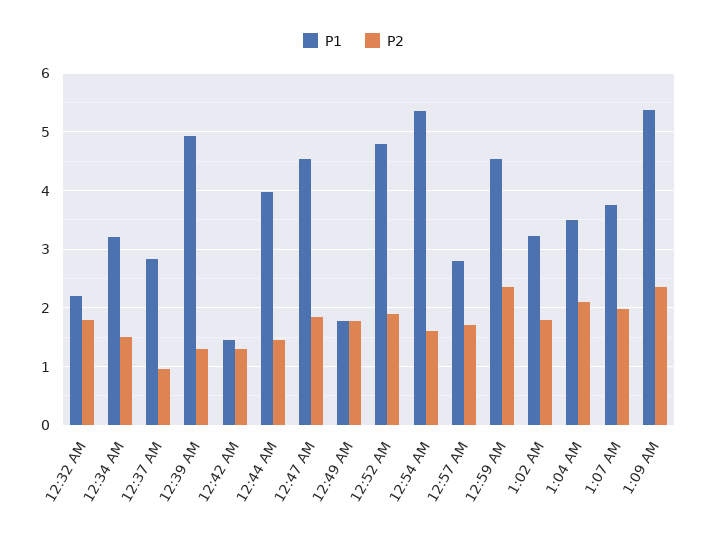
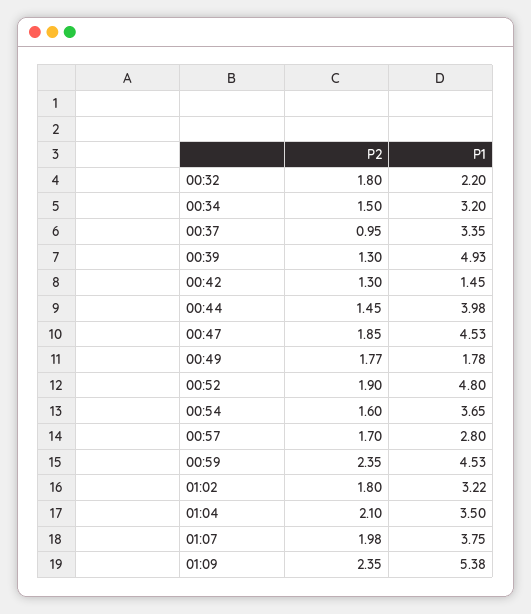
P1, 12:37 AM: 2.8 -> 3.35
P1, 12:54 AM: 5.4 -> 3.65

